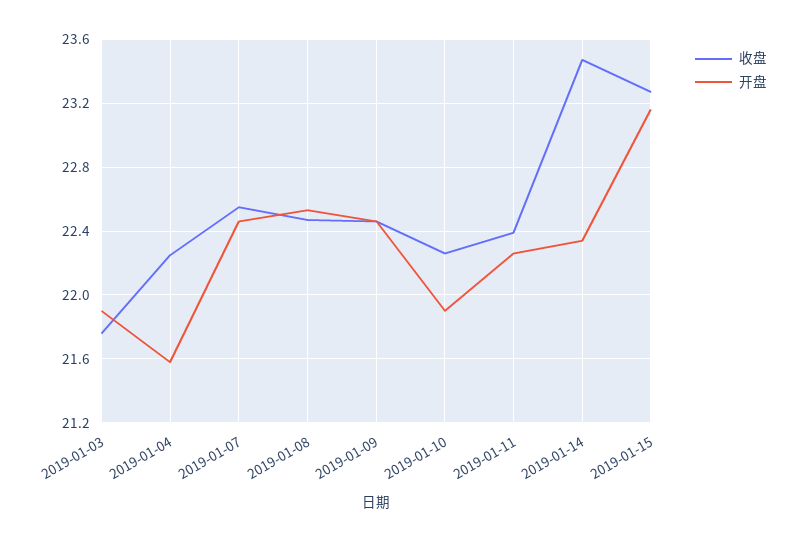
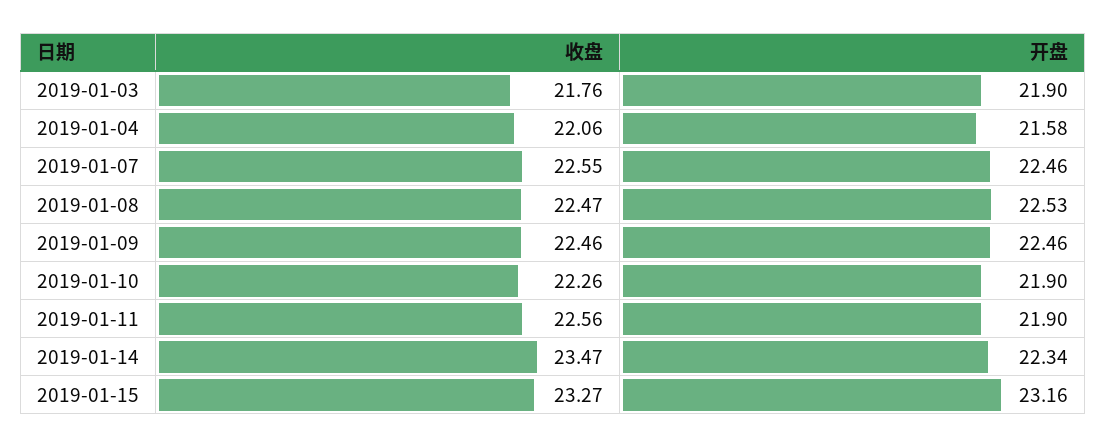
收盘, 2019-01-04: 22.25 -> 22.06
收盘, 2019-01-11: 22.4 -> 22.56
开盘, 2019-01-11: 22.25 -> 21.9

